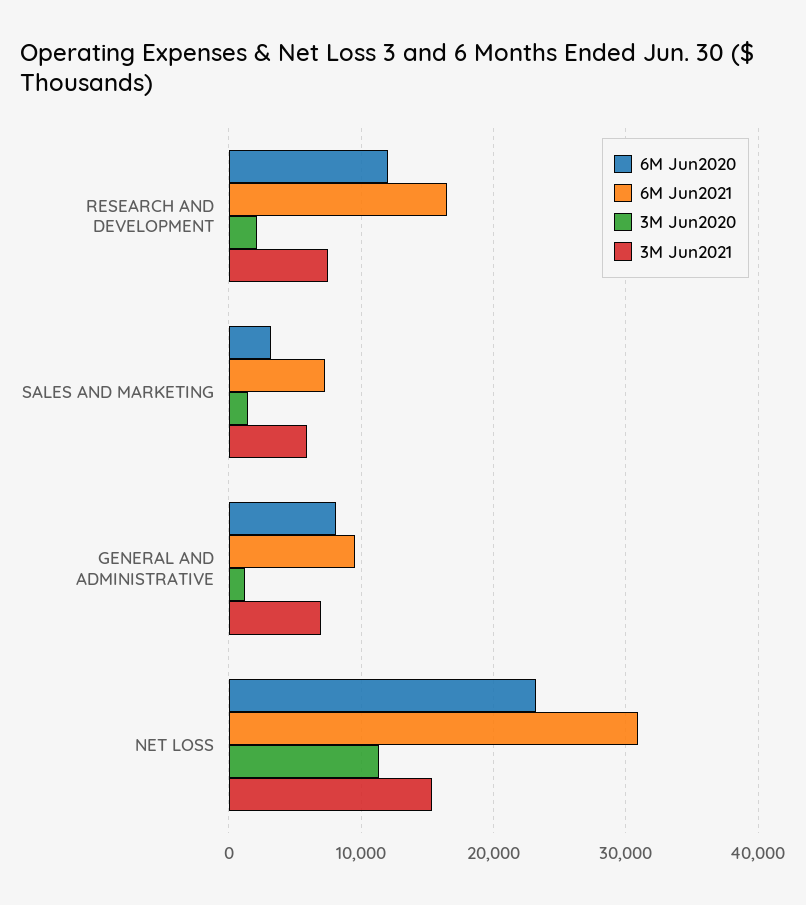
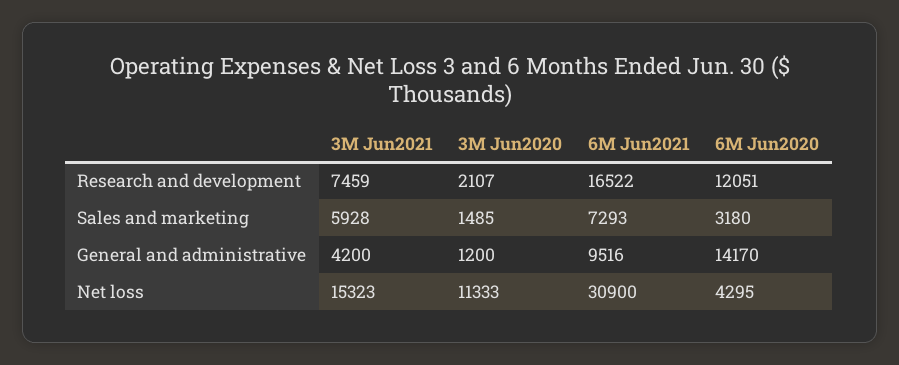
6M Jun2020, GENERAL AND ADMINISTRATIVE: 8000 -> 14170
3M Jun2021, GENERAL AND ADMINISTRATIVE: 7000 -> 4200
6M Jun2020, NET LOSS: 23000 -> 4295

